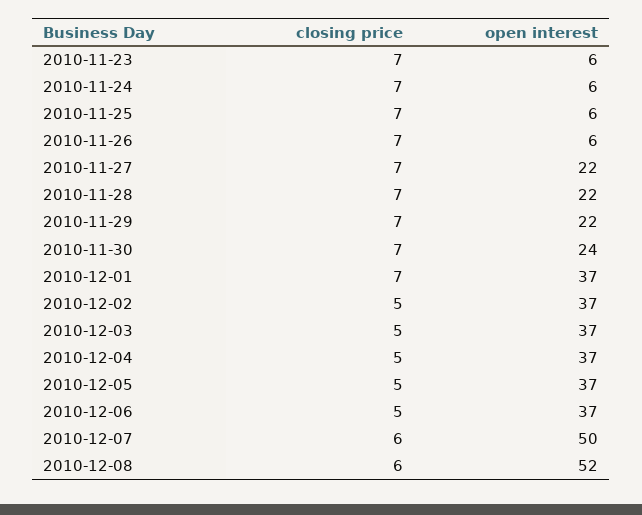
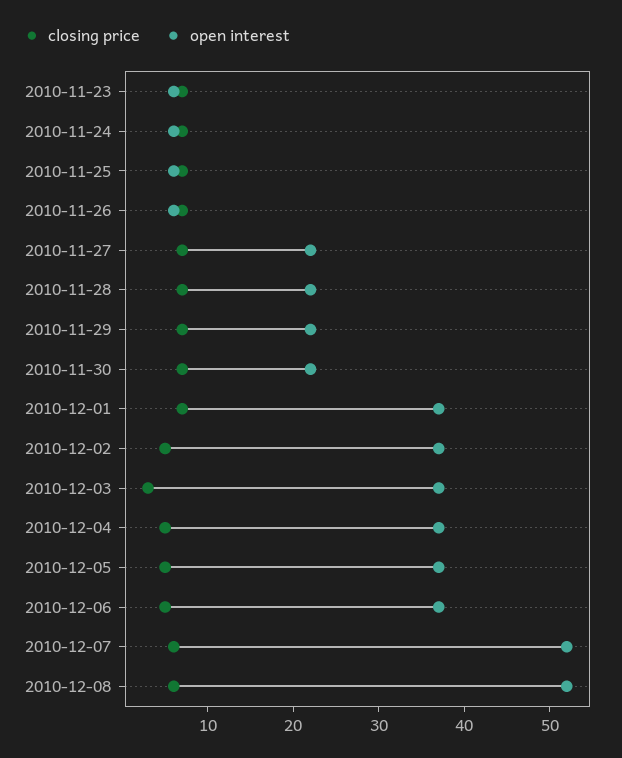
open interest, 2010-11-30: 24 -> 22
closing price, 2010-12-03: 5 -> 3
open interest, 2010-12-07: 50 -> 52

